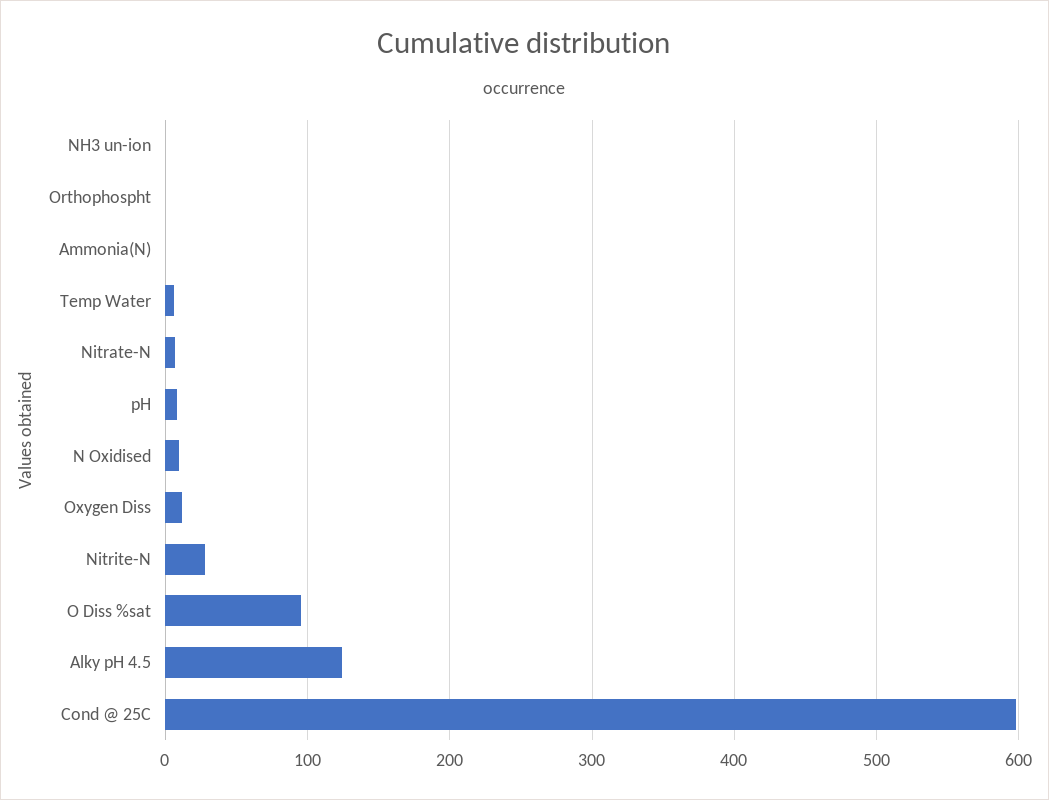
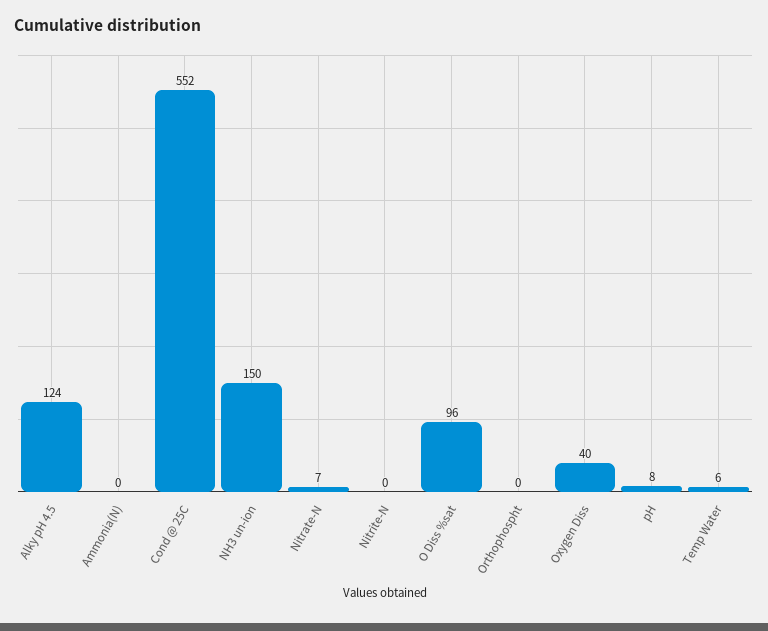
NH3 un-ion: 0 -> 150
N Oxidised: 10 -> none
Oxygen Diss: 10 -> 40
Nitrite-N: 30 -> 0
Cond @ 25C: 600 -> 552

